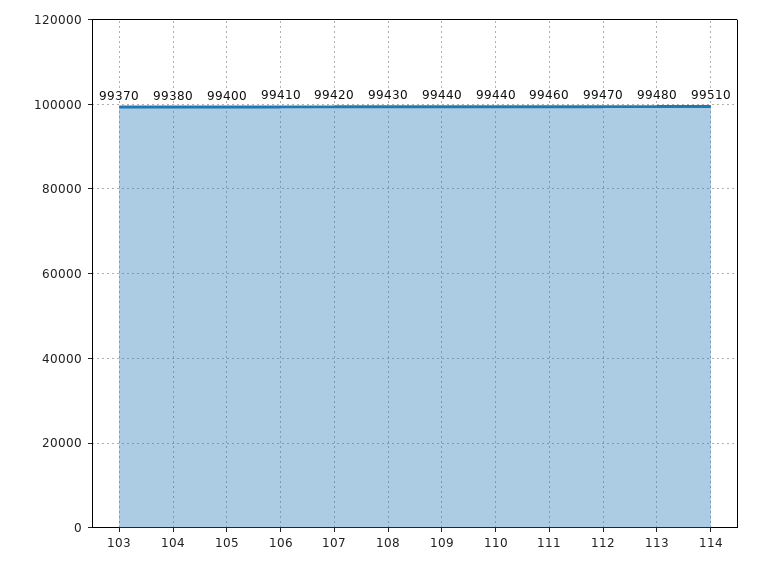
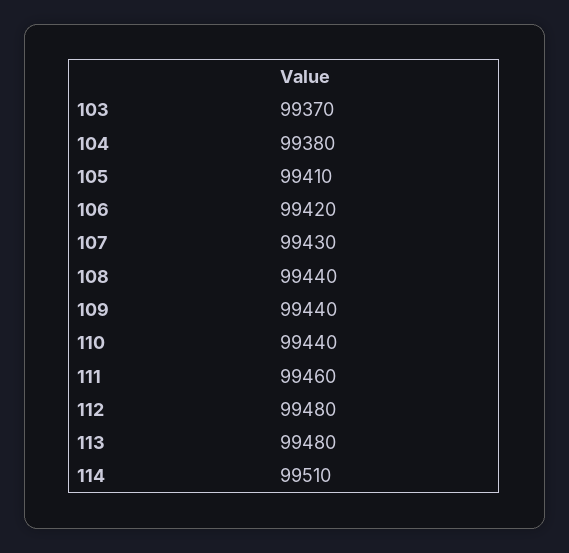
105: 99400 -> 99410
106: 99410 -> 99420
107: 99420 -> 99430
108: 99430 -> 99440
112: 99470 -> 99480

